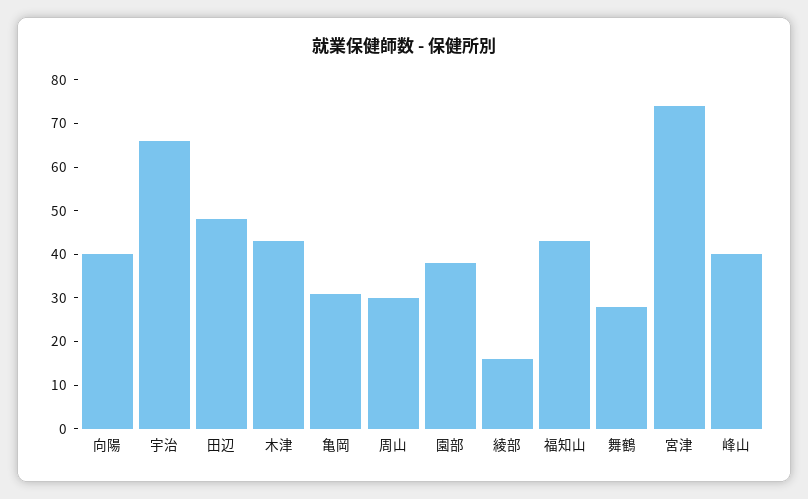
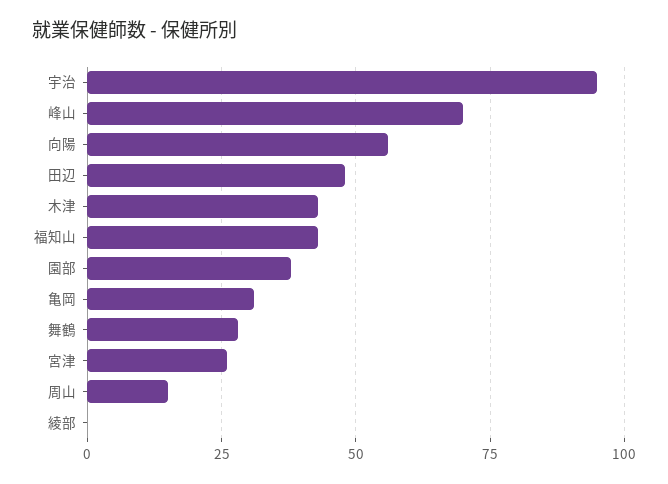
向陽: 40 -> 55
宇治: 65 -> 95
周山: 30 -> 15
綾部: 15 -> 0
宮津: 75 -> 25
峰山: 40 -> 70

